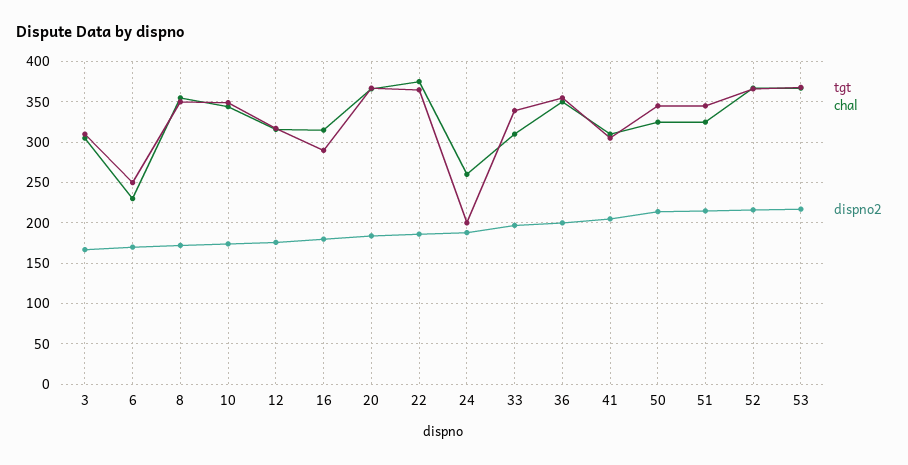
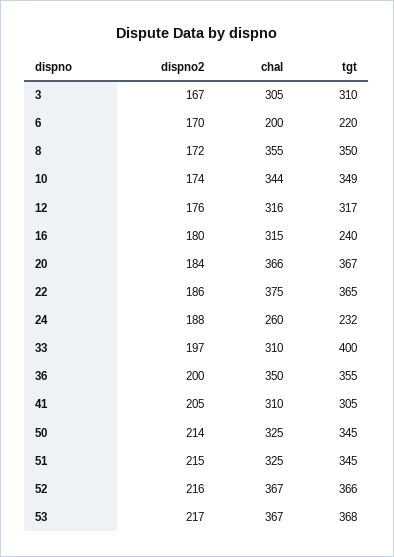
tgt, 6: 250 -> 220
chal, 6: 230 -> 200
tgt, 16: 290 -> 240
tgt, 24: 200 -> 232
tgt, 33: 340 -> 400

